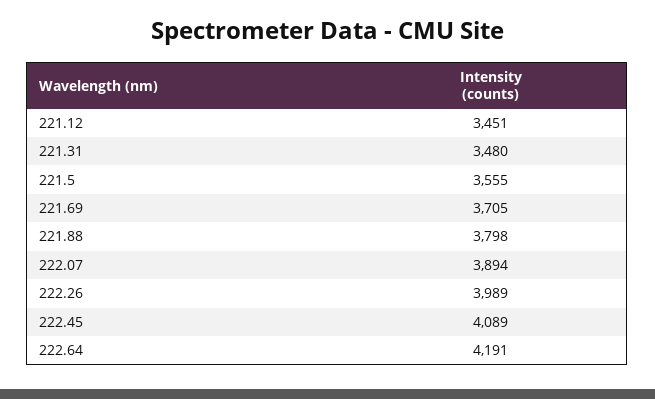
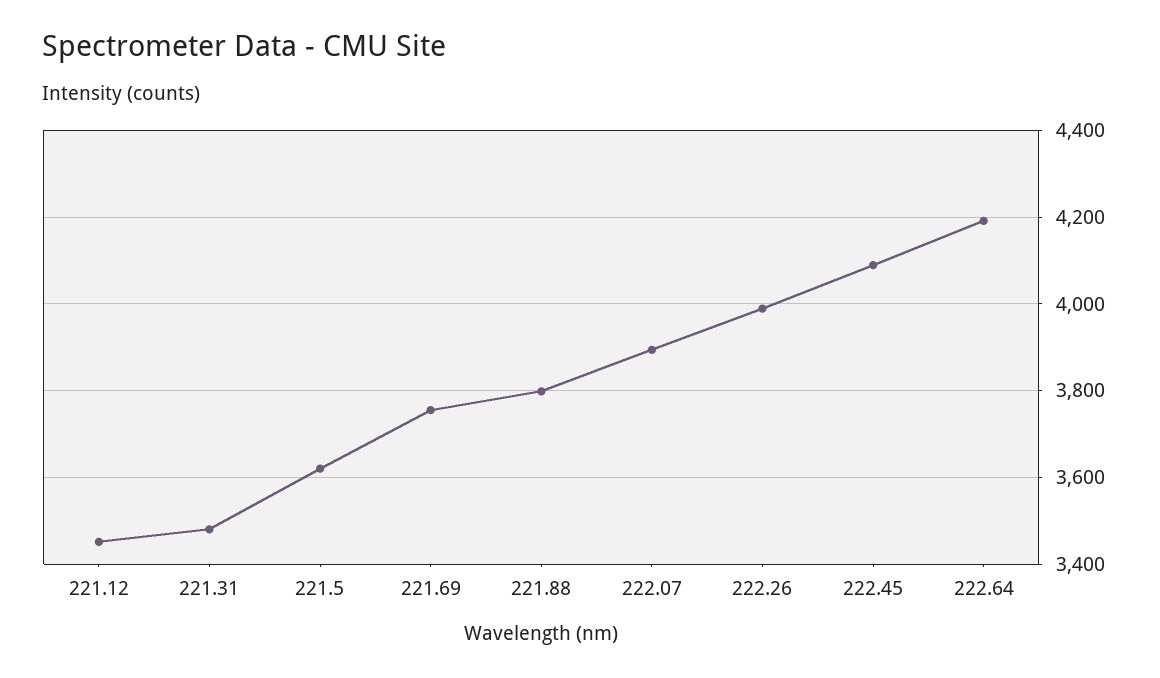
221.5: 3555 -> 3620
221.69: 3705 -> 3760

